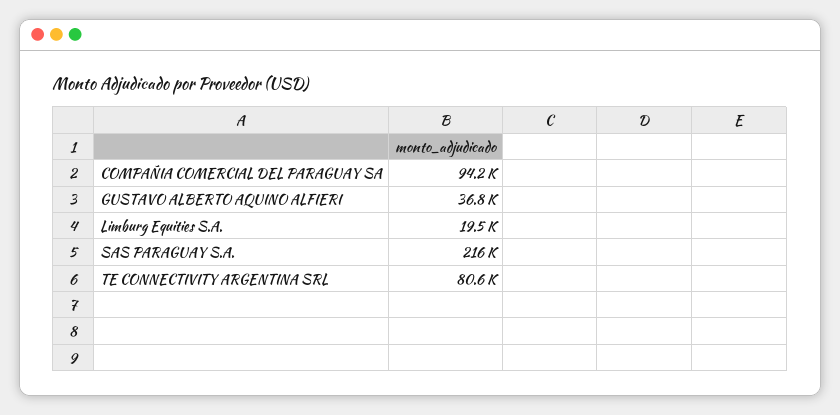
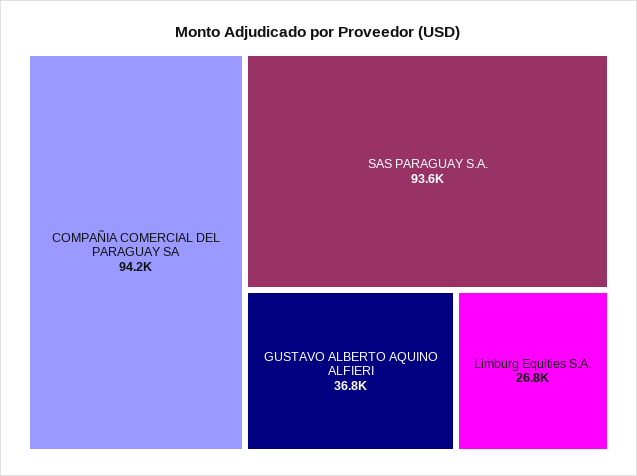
Limburg Equities S.A.: 19500 -> 26800
SAS PARAGUAY S.A.: 216000 -> 93600
TE CONNECTIVITY ARGENTINA SRL: 80600 -> none

